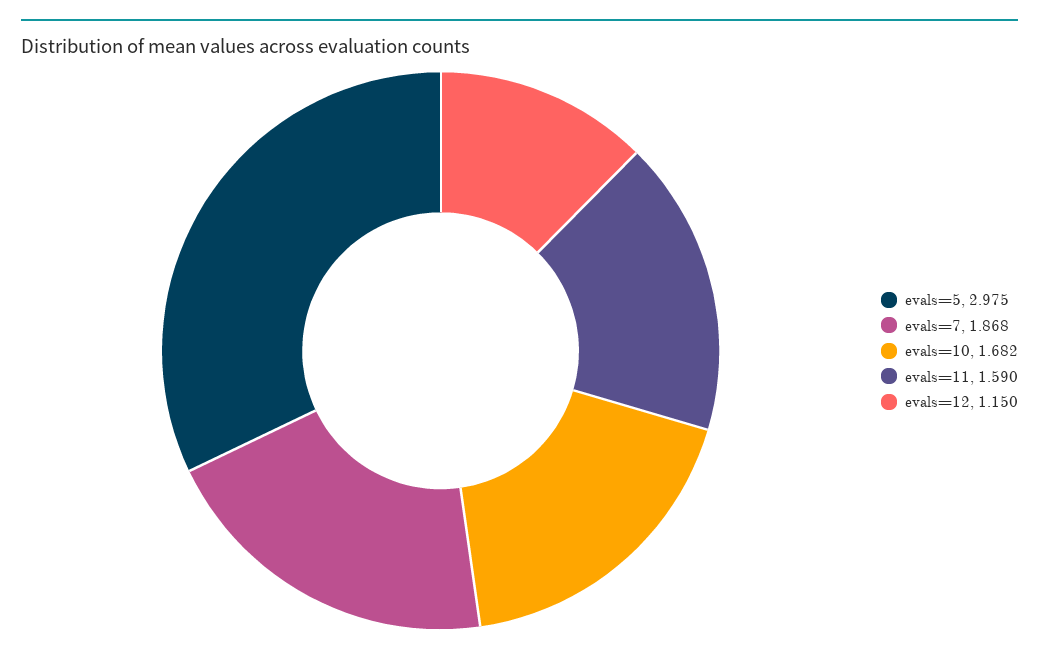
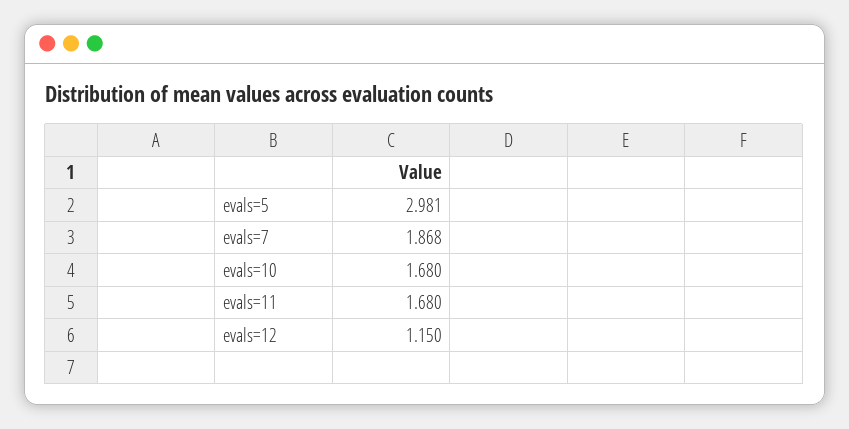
evals=5: 2.975 -> 2.981
evals=10: 1.682 -> 1.68
evals=11: 1.59 -> 1.68

